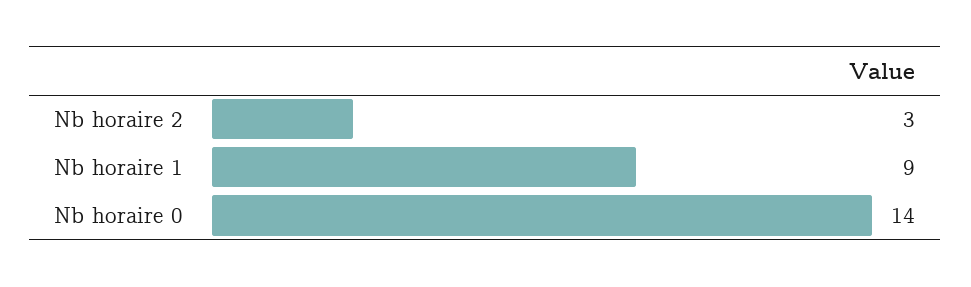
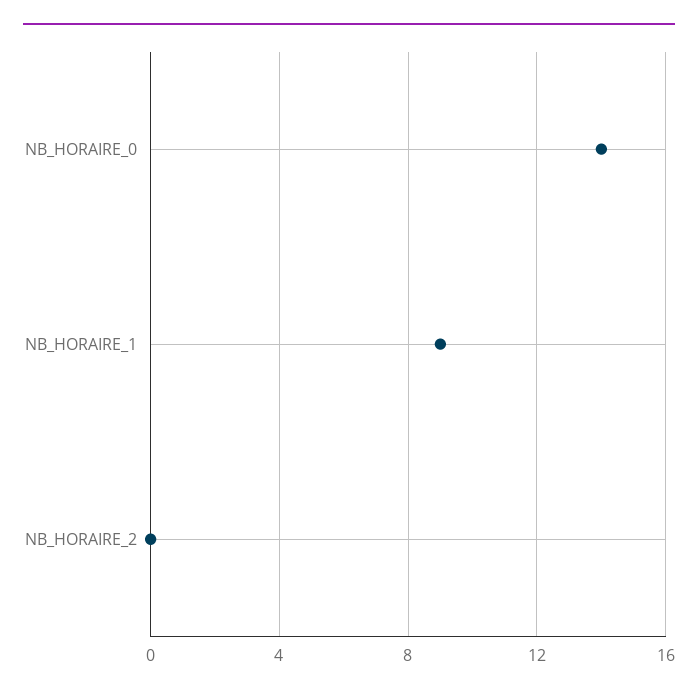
Nb horaire 2: 3 -> 0

